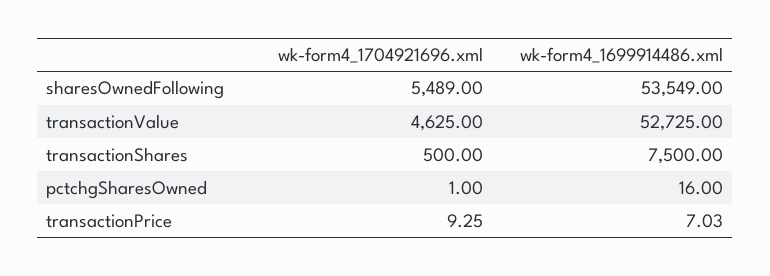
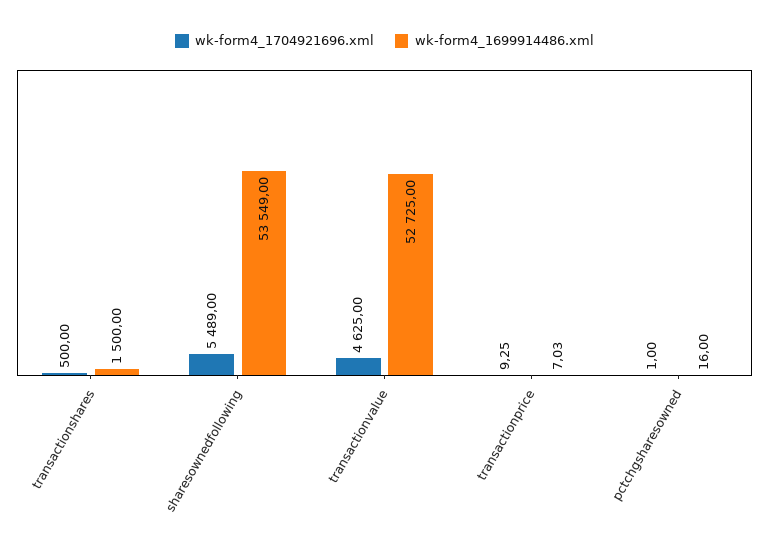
wk-form4_1699914486.xml, transactionShares: 7500 -> 1500

